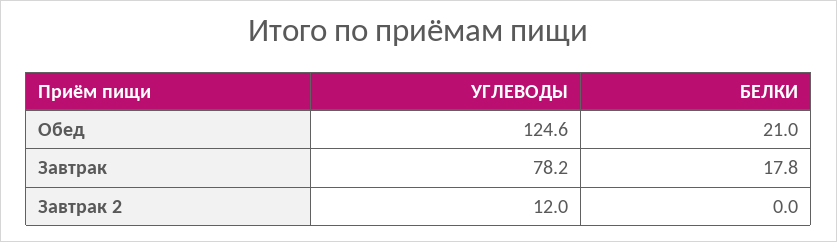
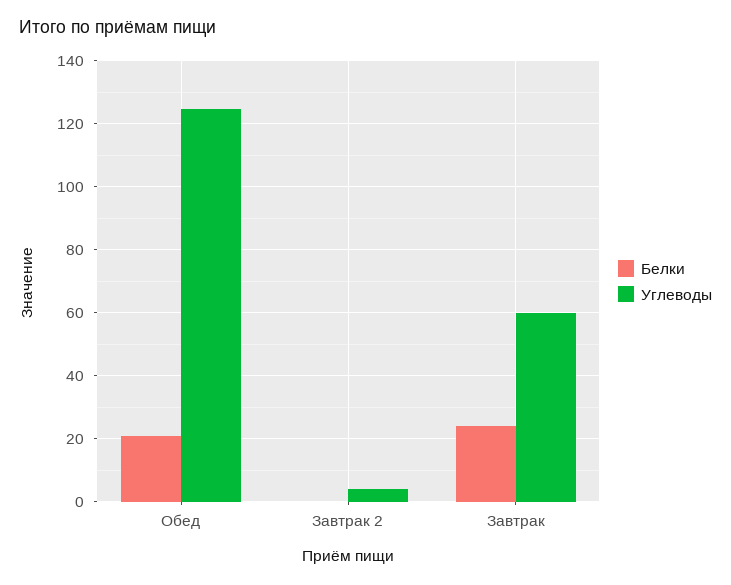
УГЛЕВОДЫ, Завтрак: 78.2 -> 60
БЕЛКИ, Завтрак: 17.8 -> 24
УГЛЕВОДЫ, Завтрак 2: 12 -> 4

